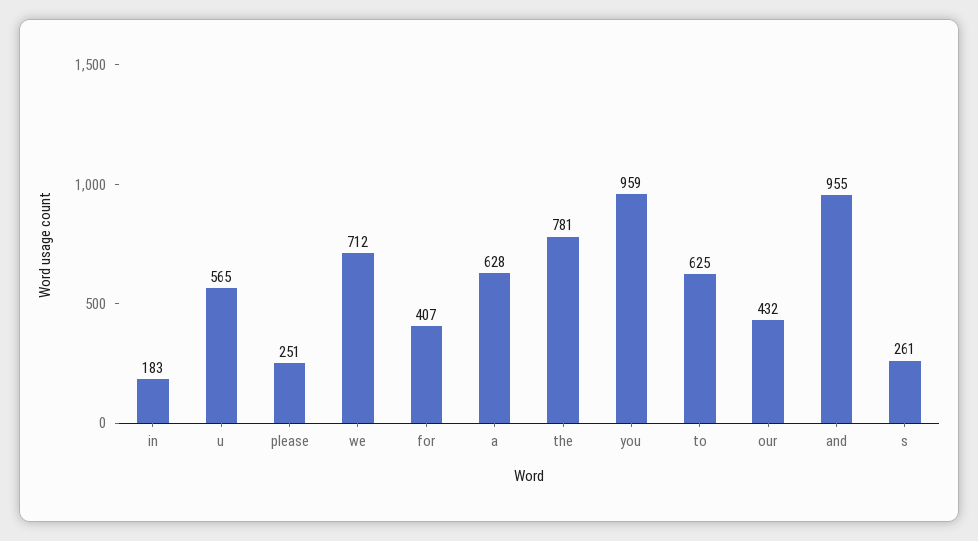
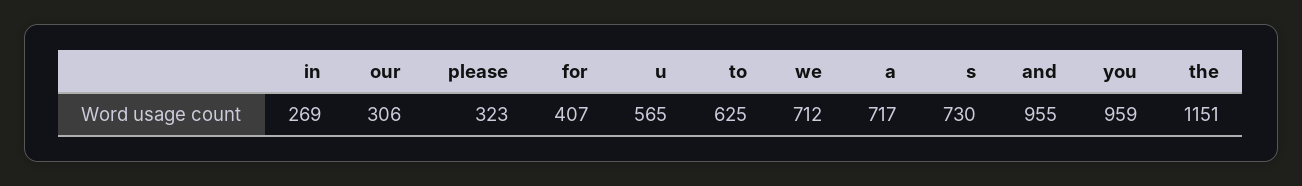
in: 183 -> 269
please: 251 -> 323
a: 628 -> 717
the: 781 -> 1151
our: 432 -> 306
s: 261 -> 730

